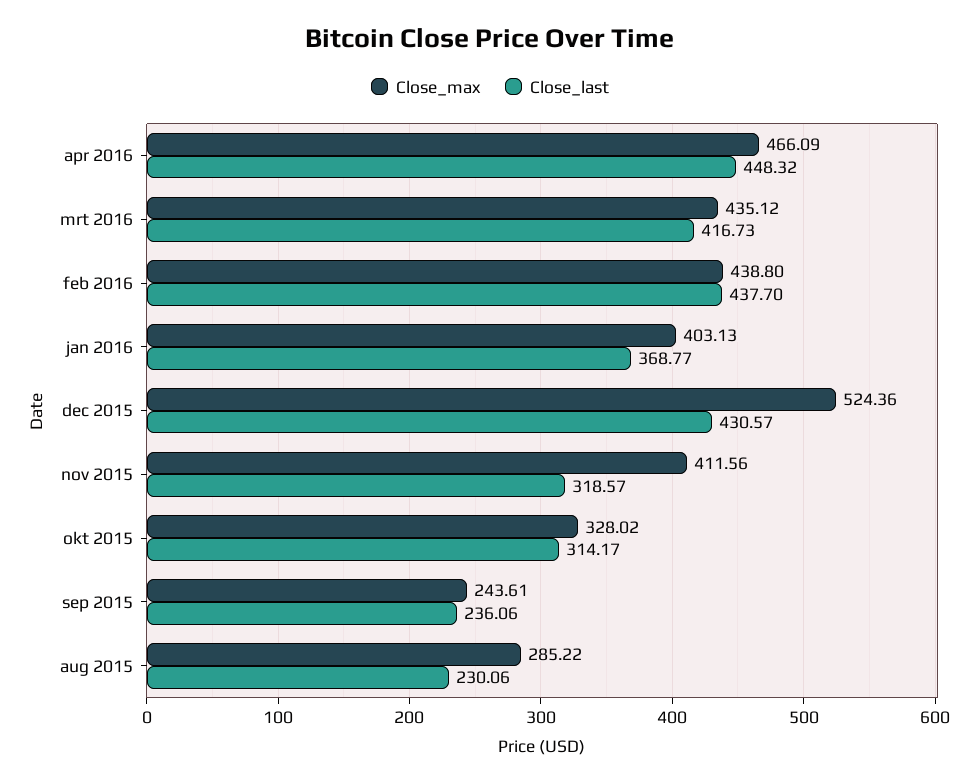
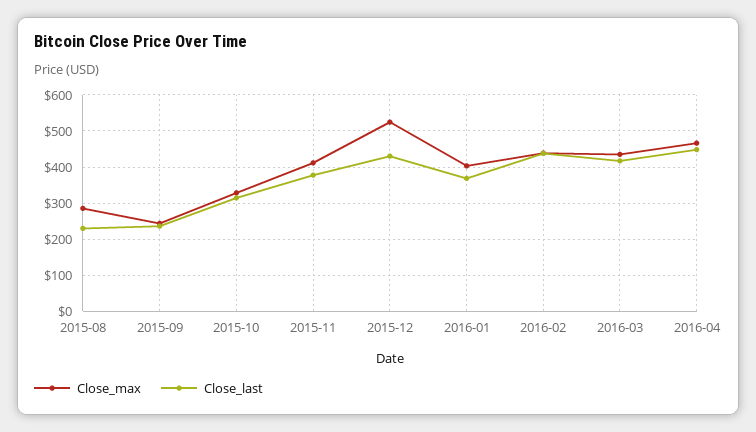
Close_last, nov 2015: 318.57 -> 380

